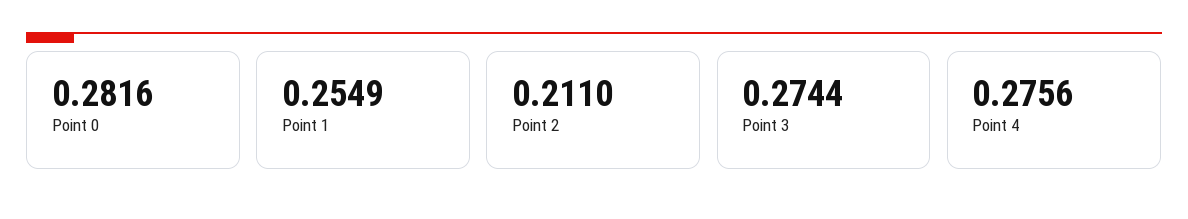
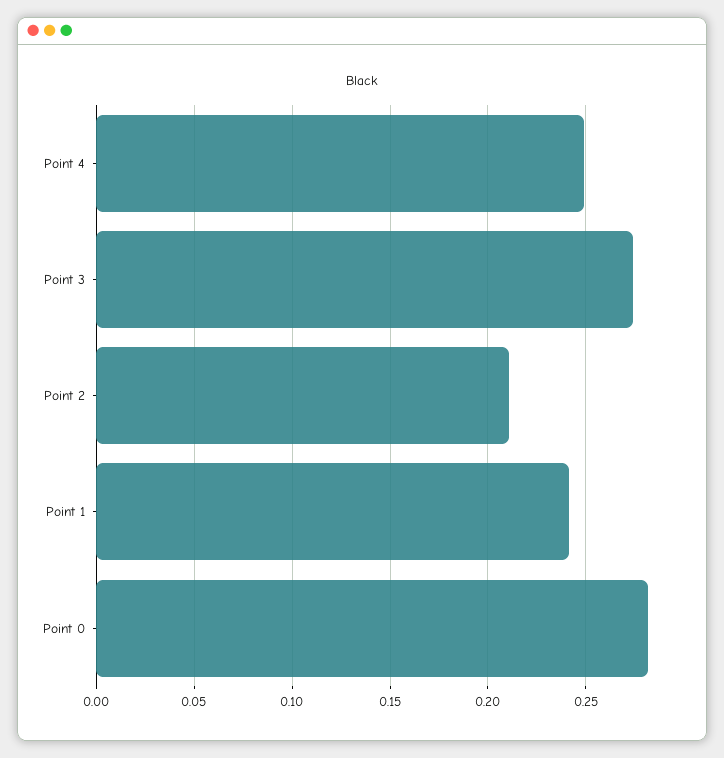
Point 1: 0.2549 -> 0.24
Point 4: 0.2756 -> 0.25

